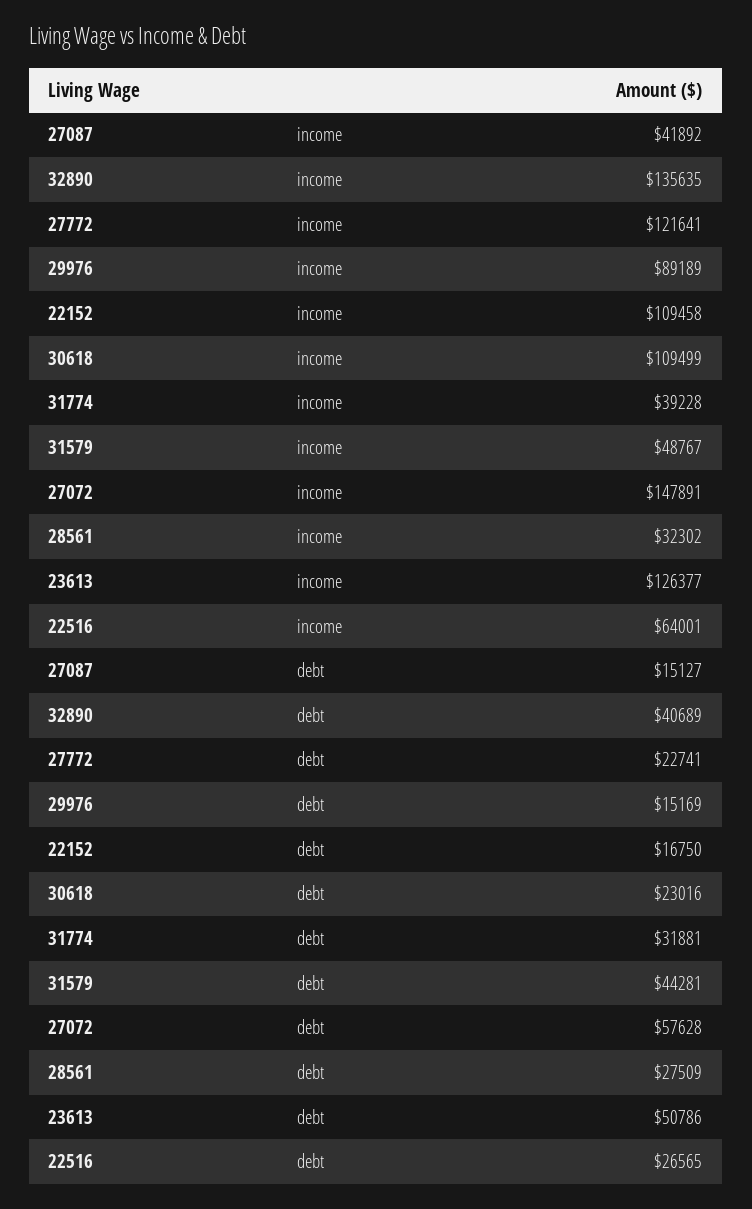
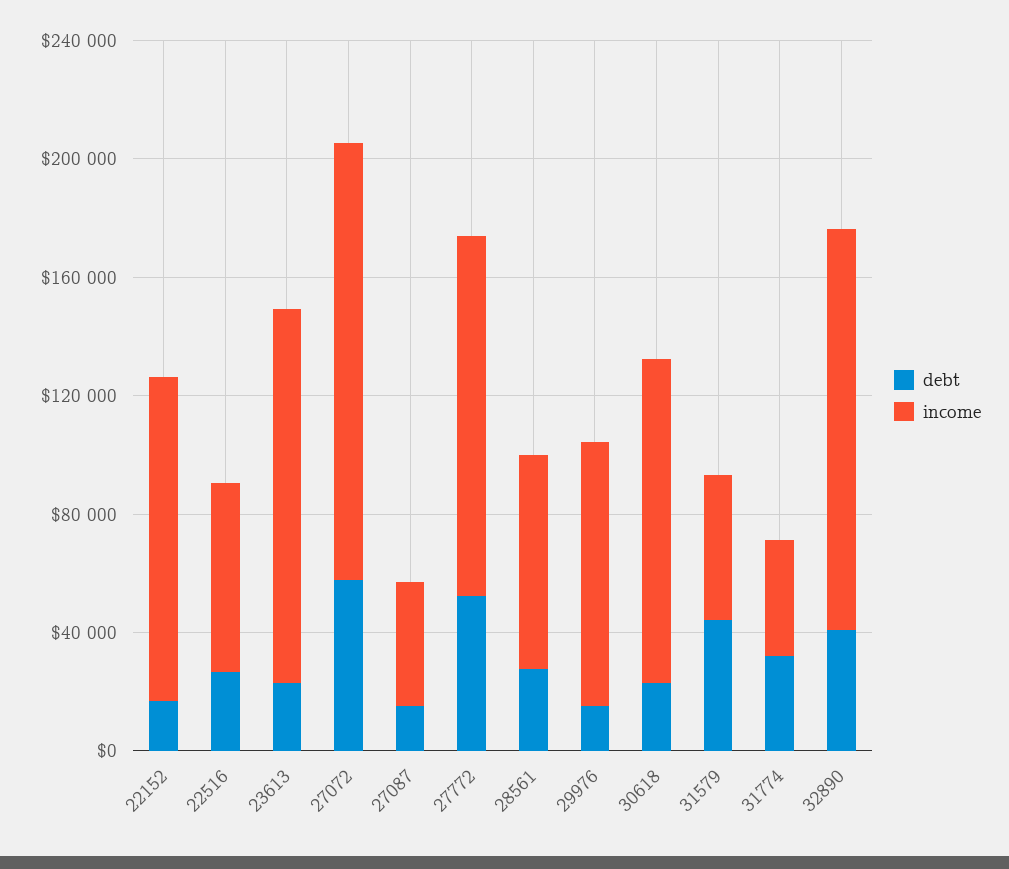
income, 28561: 32302 -> 70000
debt, 27772: 22741 -> 50000
debt, 23613: 50786 -> 20000

